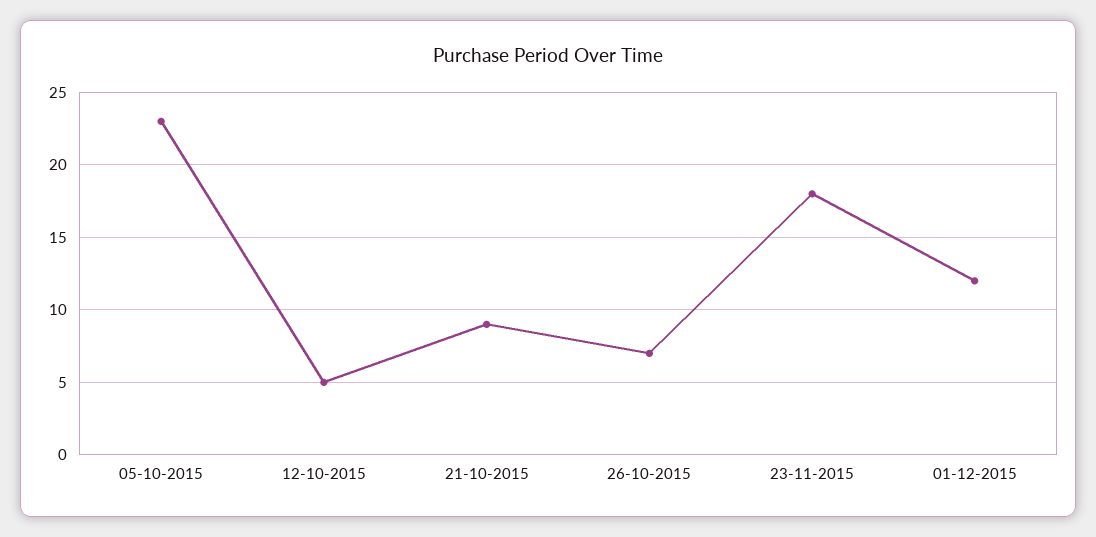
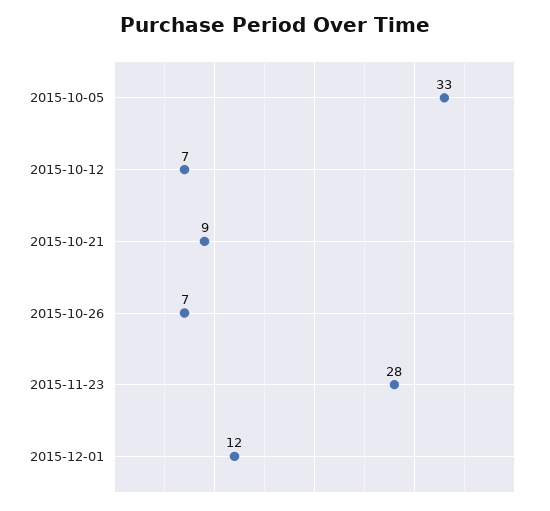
05-10-2015: 23 -> 33
12-10-2015: 5 -> 7
23-11-2015: 18 -> 28

